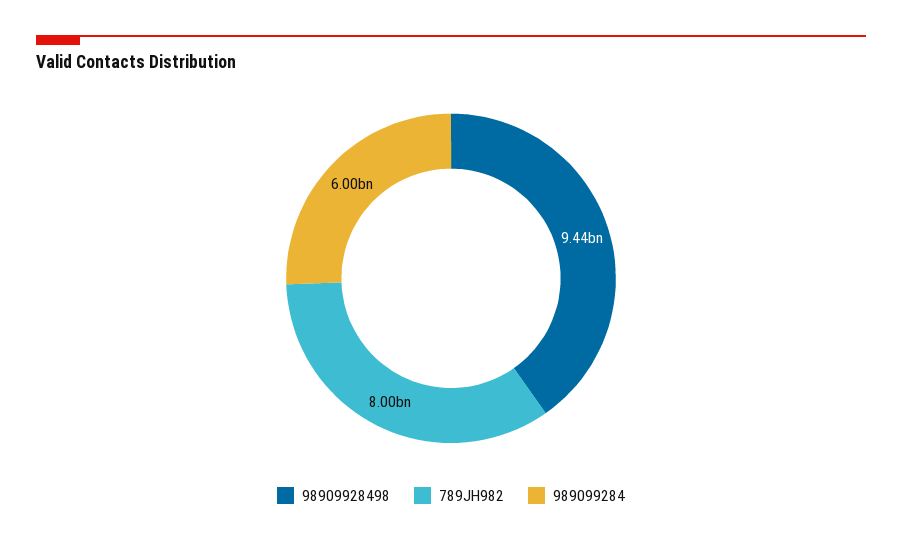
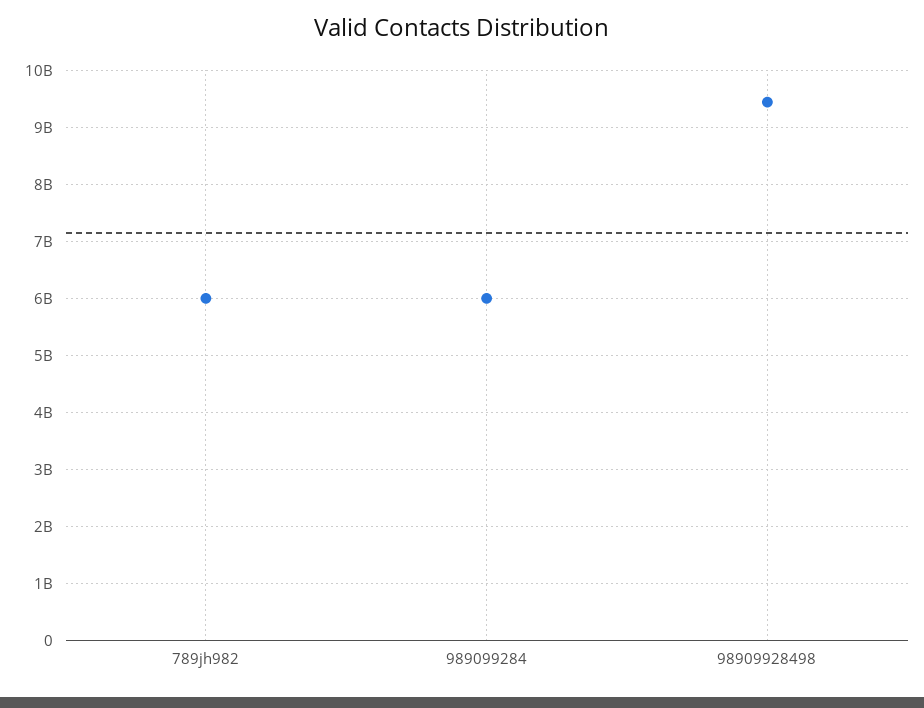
789JH982: 8000000000 -> 6000000000

